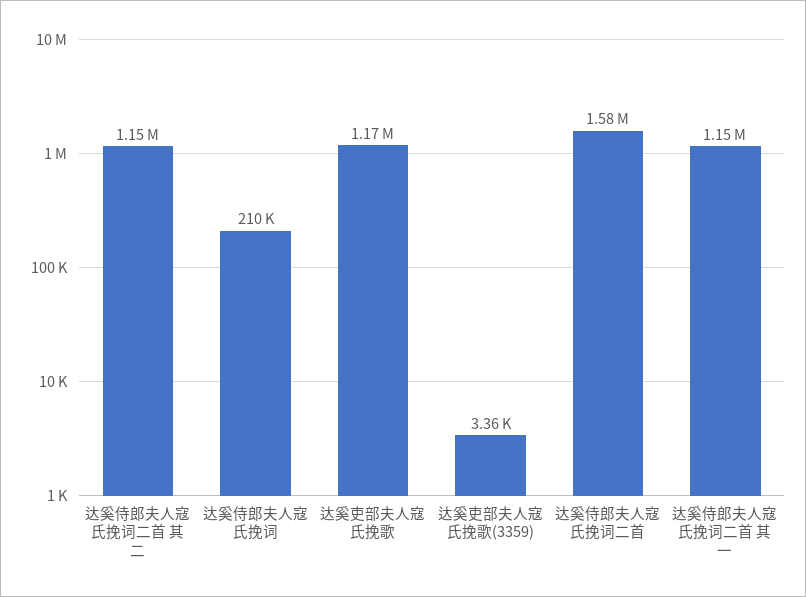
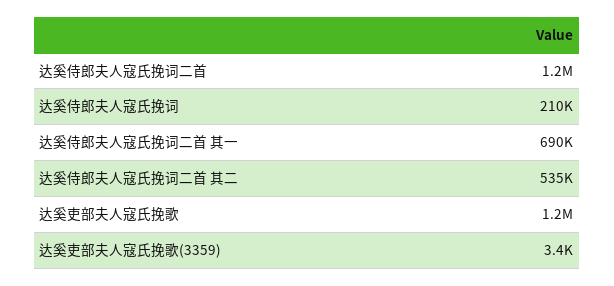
达奚侍郎夫人寇氏挽词二首 其二: 1150000 -> 535000
达奚侍郎夫人寇氏挽词二首: 1580000 -> 1200000
达奚侍郎夫人寇氏挽词二首 其一: 1150000 -> 690000

